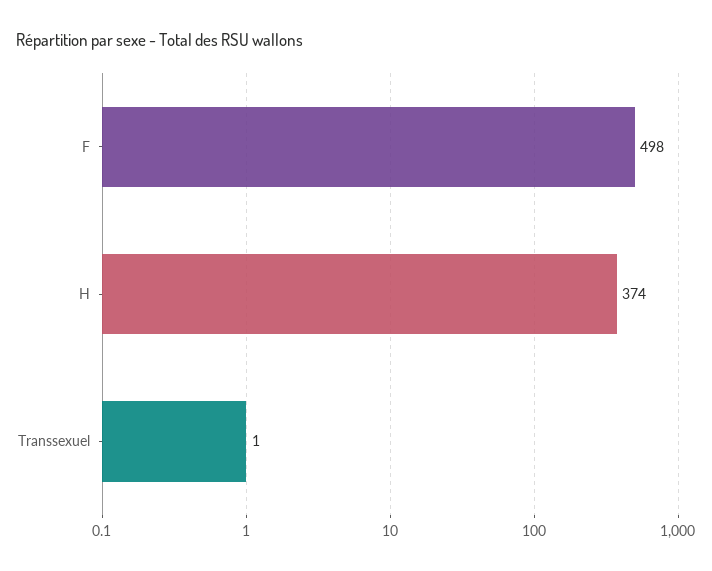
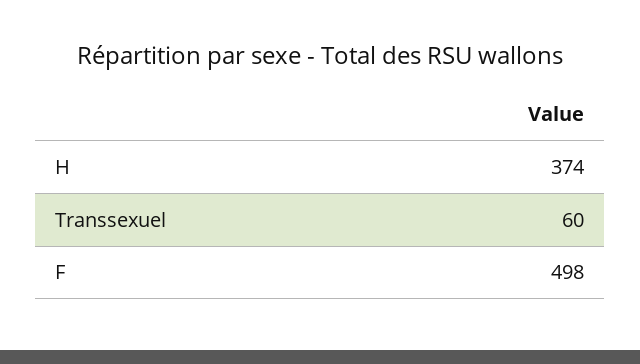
Transsexuel: 1 -> 60

